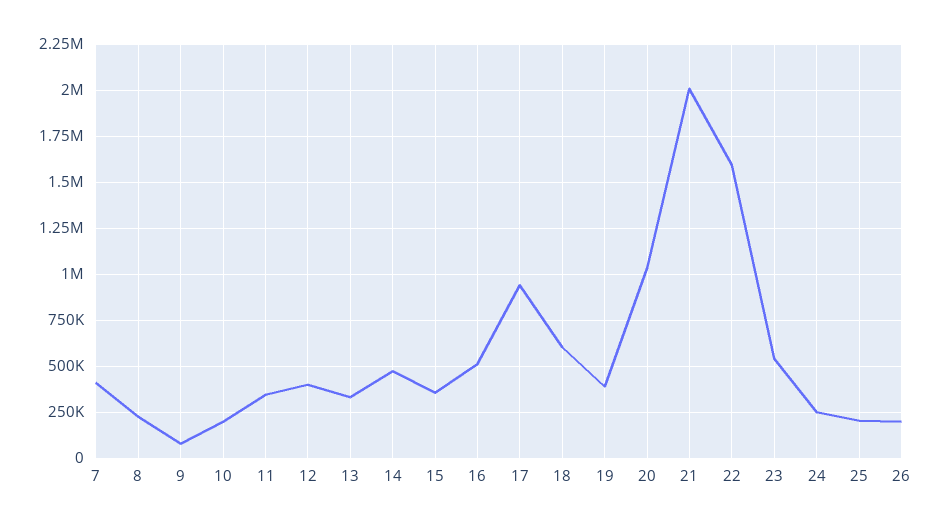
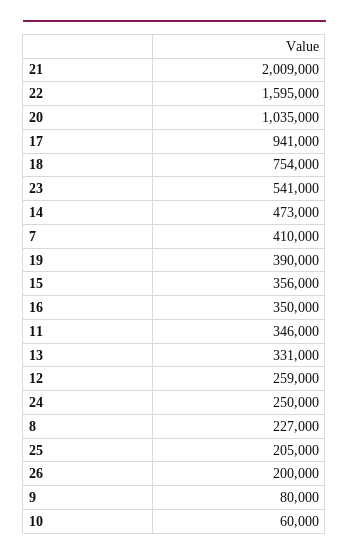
10: 200000 -> 60000
12: 400000 -> 259000
16: 500000 -> 350000
18: 600000 -> 754000

